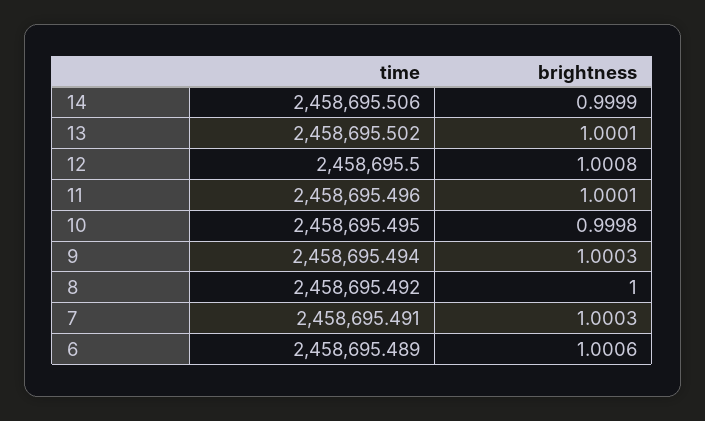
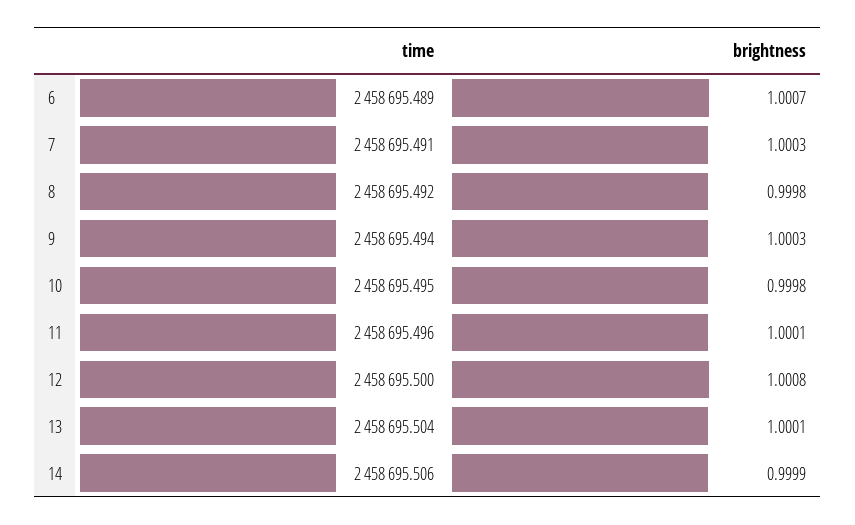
time, 13: 2458695.502 -> 2458695.504
brightness, 8: 1 -> 0.9998
brightness, 6: 1.0006 -> 1.0007

